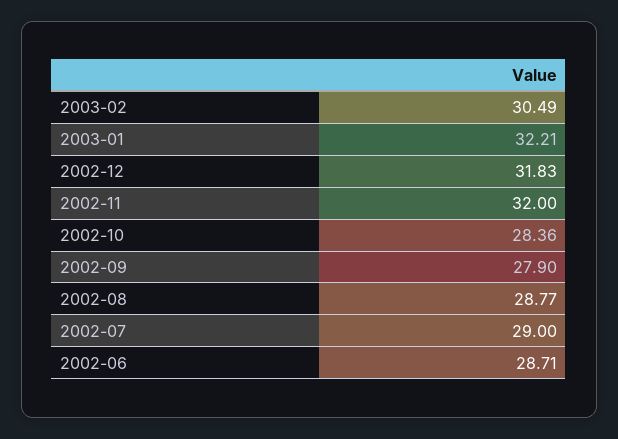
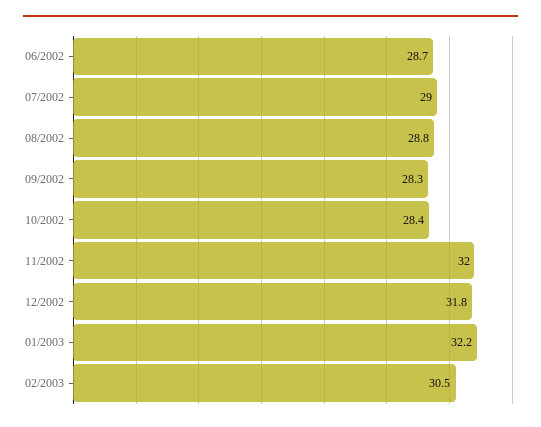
2002-09: 27.9 -> 28.3

